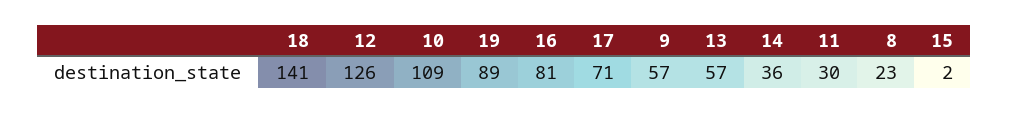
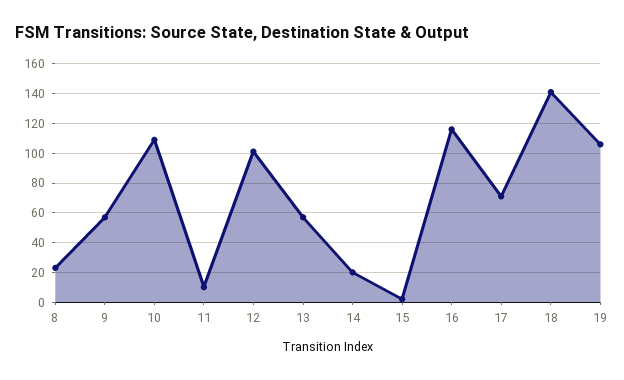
12: 126 -> 100
19: 89 -> 105
16: 81 -> 115
14: 36 -> 20
11: 30 -> 10

